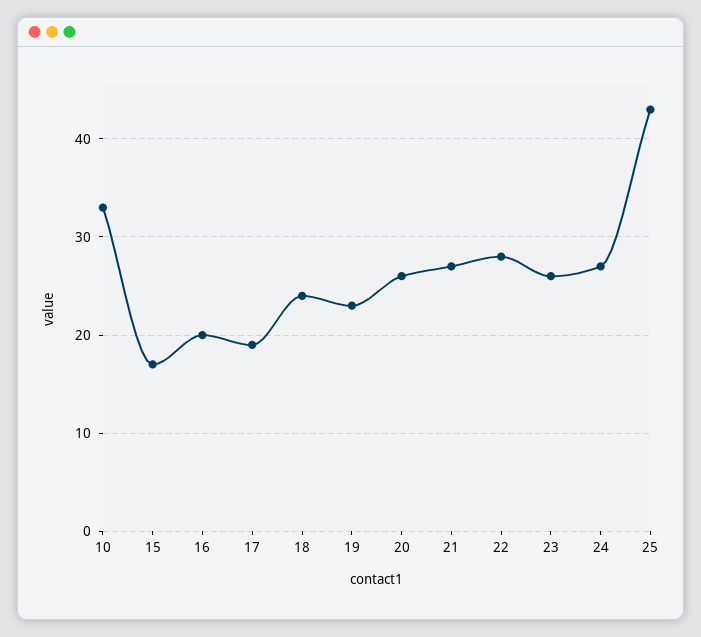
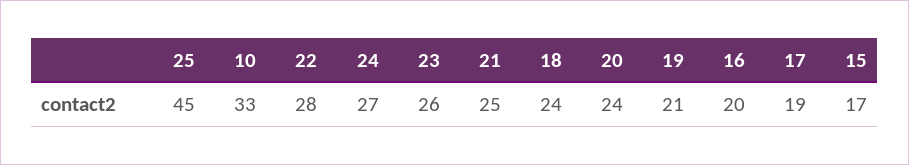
19: 23 -> 21
20: 26 -> 24
21: 27 -> 25
25: 43 -> 45

